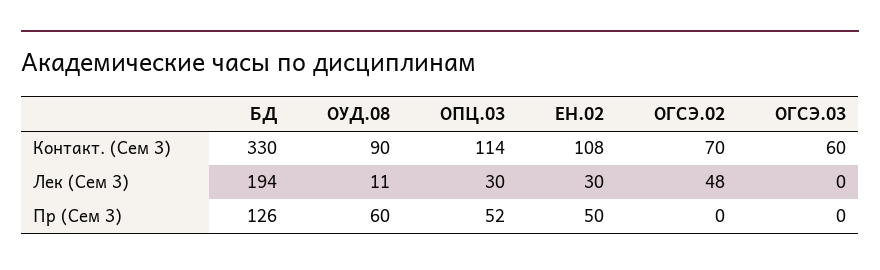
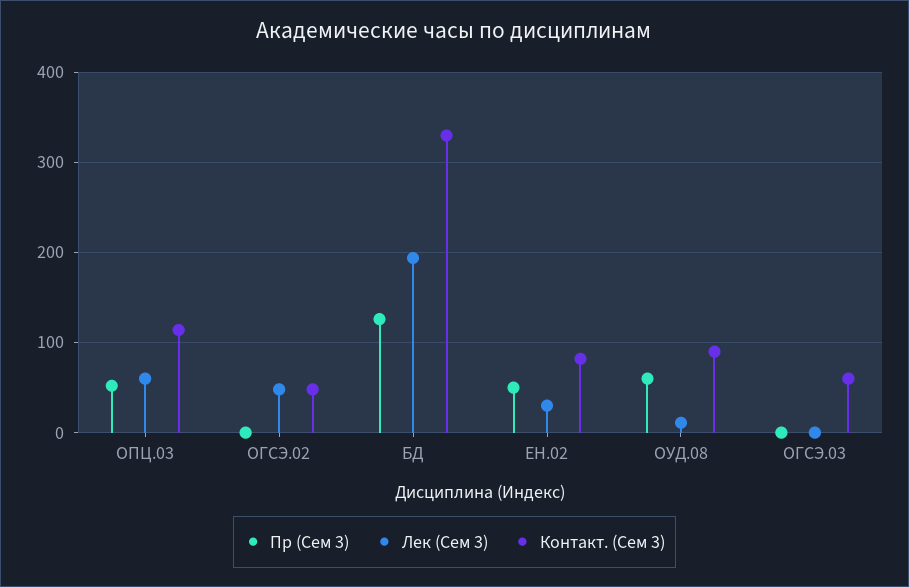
Контакт. (Сем 3), ЕН.02: 108 -> 80
Контакт. (Сем 3), ОГСЭ.02: 70 -> 50
Лек (Сем 3), ОПЦ.03: 30 -> 60

